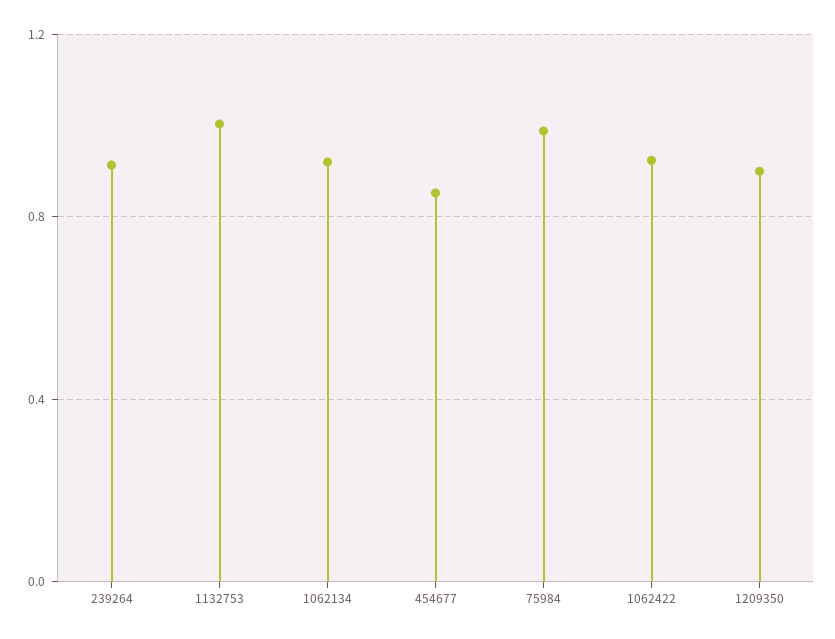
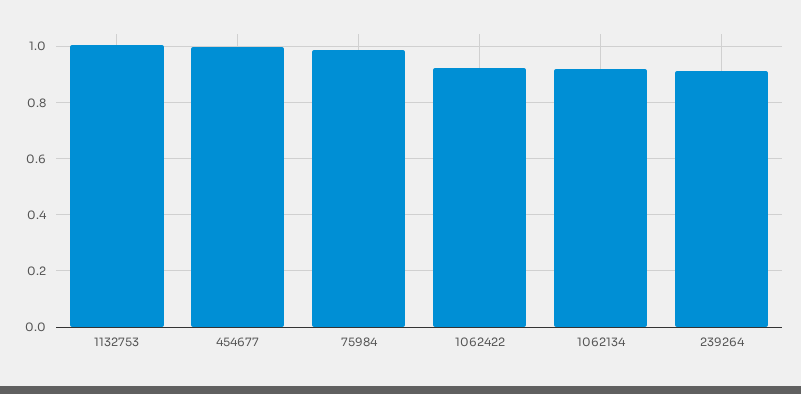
454677: 0.85 -> 1
1209350: 0.9 -> none

